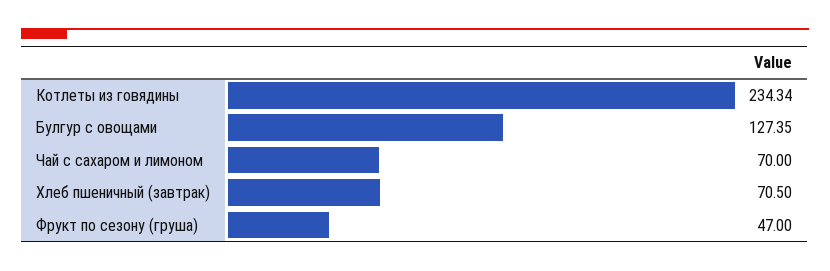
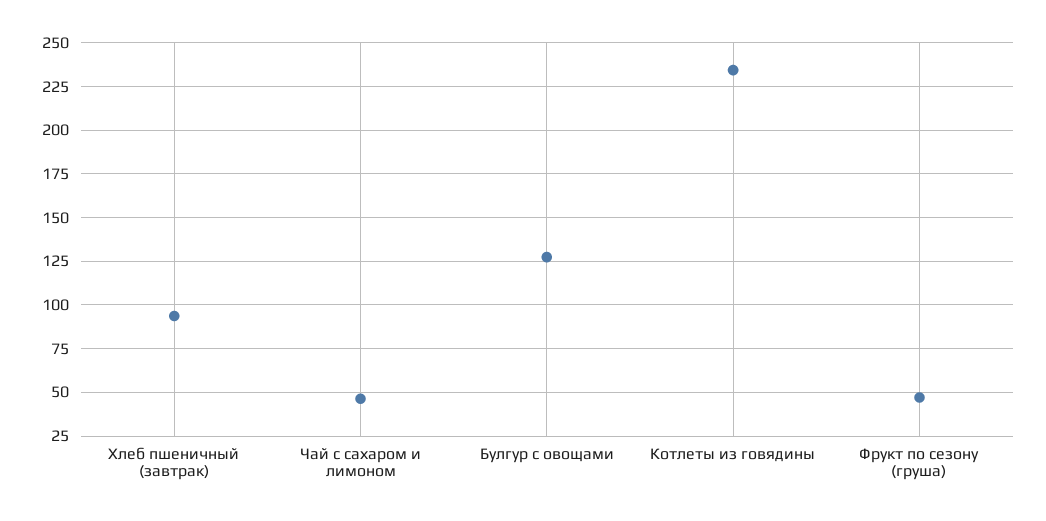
Чай с сахаром и лимоном: 70 -> 45
Хлеб пшеничный (завтрак): 70.5 -> 95

